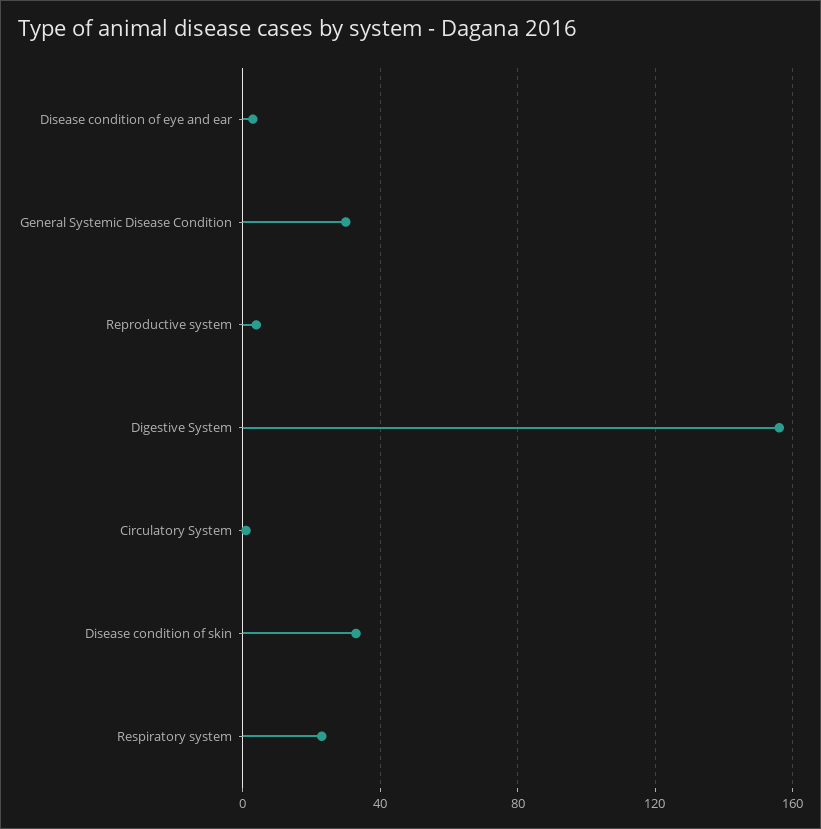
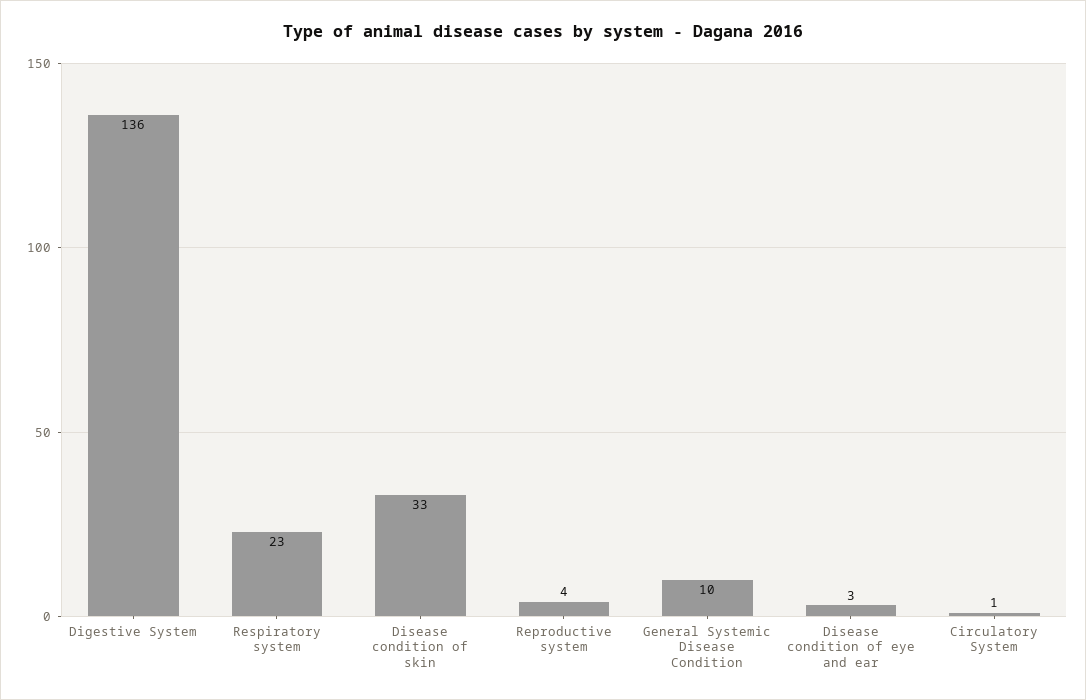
General Systemic Disease Condition: 30 -> 10
Digestive System: 155 -> 136

